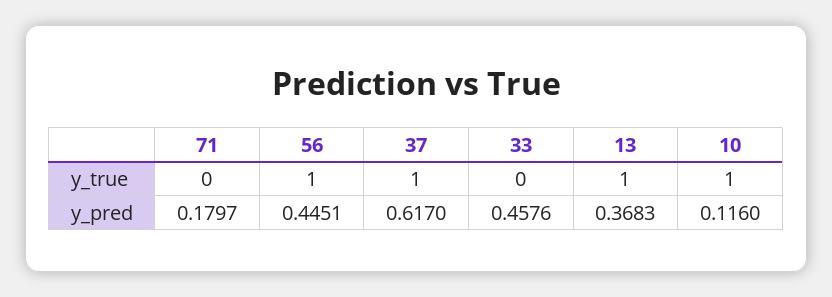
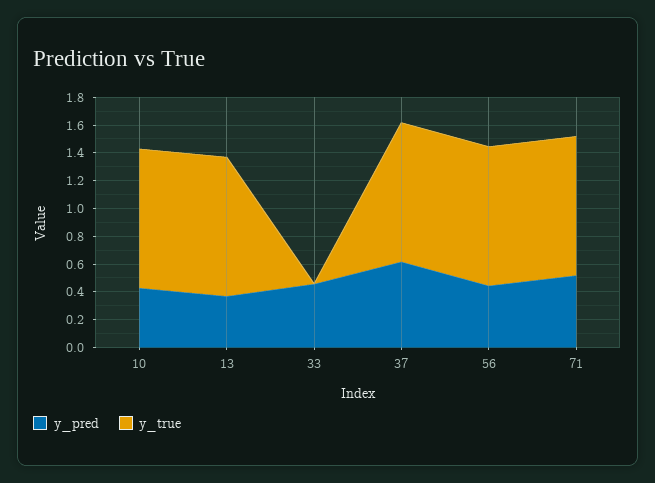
y_true, 71: 0 -> 1
y_pred, 71: 0.1797 -> 0.5
y_pred, 10: 0.116 -> 0.4

